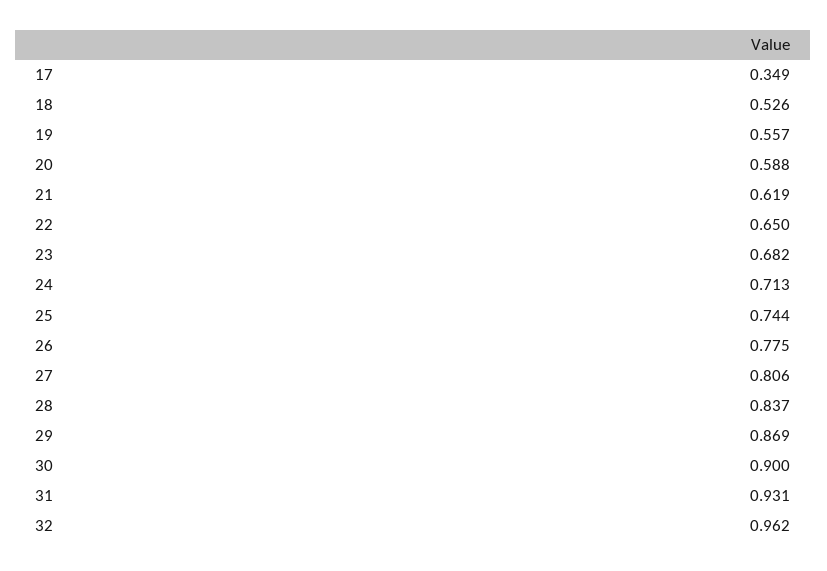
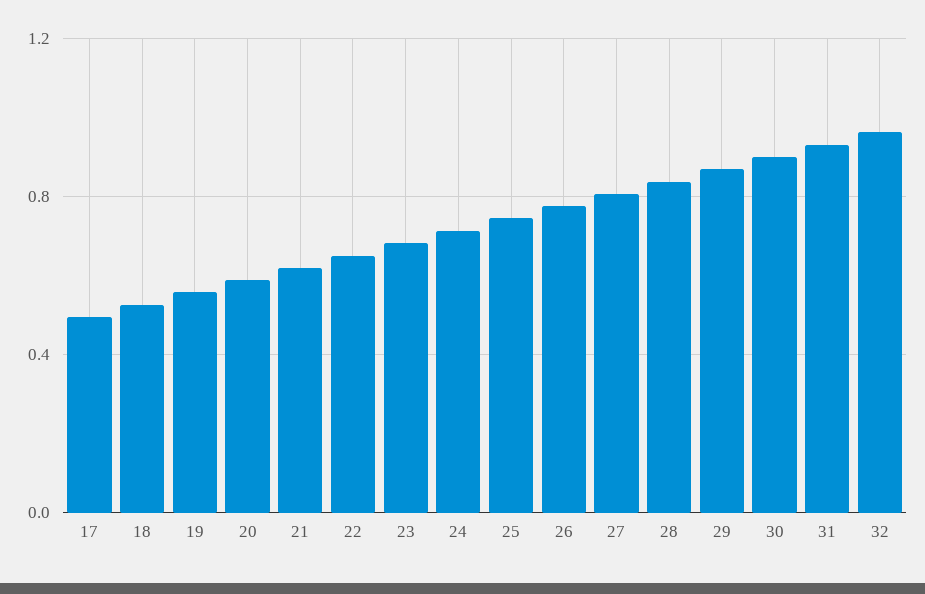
17: 0.349 -> 0.5

